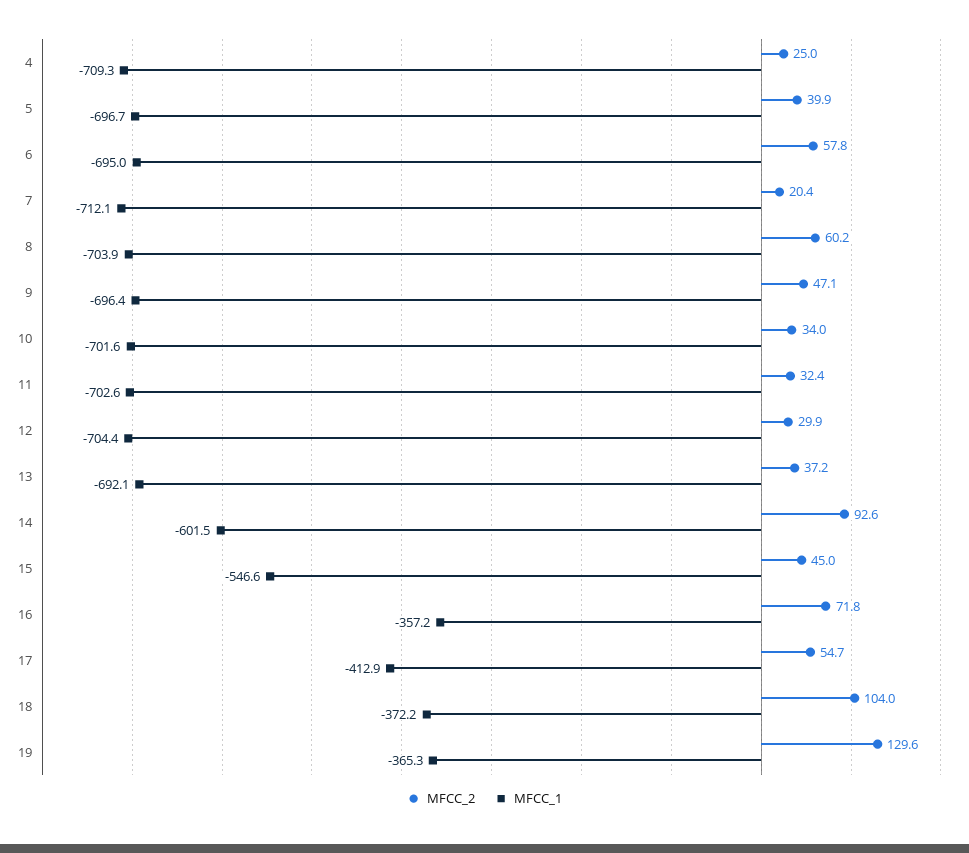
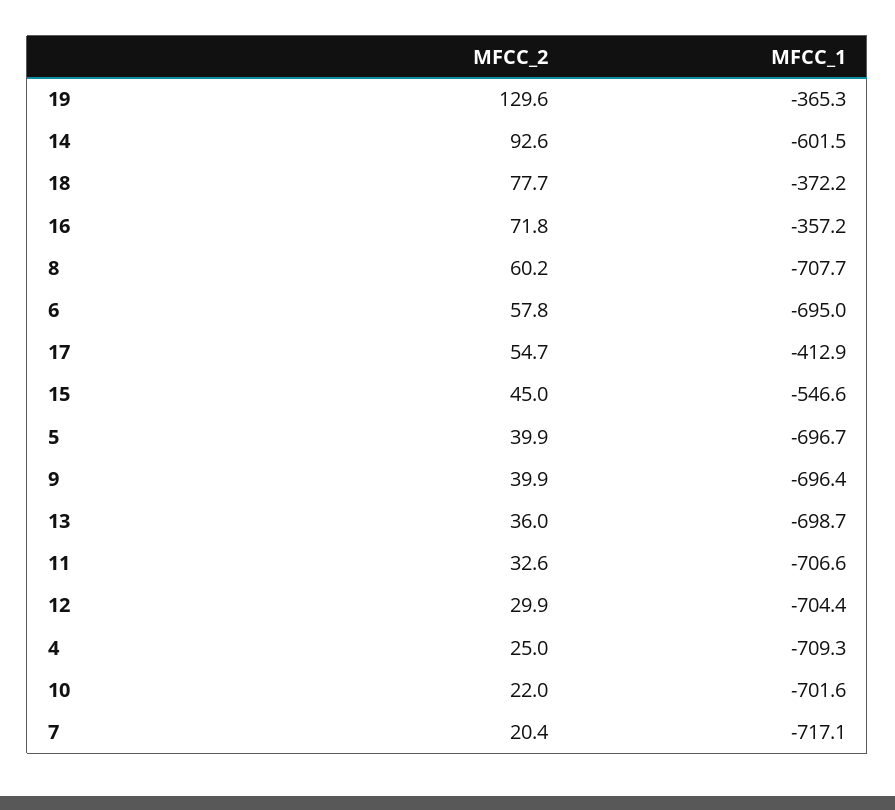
MFCC_1, 7: -712.1 -> -717.1
MFCC_1, 8: -703.9 -> -707.7
MFCC_2, 9: 47.1 -> 39.9
MFCC_2, 10: 34 -> 22
MFCC_2, 11: 32.4 -> 32.6
MFCC_1, 11: -702.6 -> -706.6
MFCC_2, 13: 37.2 -> 36
MFCC_1, 13: -692.1 -> -698.7
MFCC_2, 18: 104 -> 77.7

